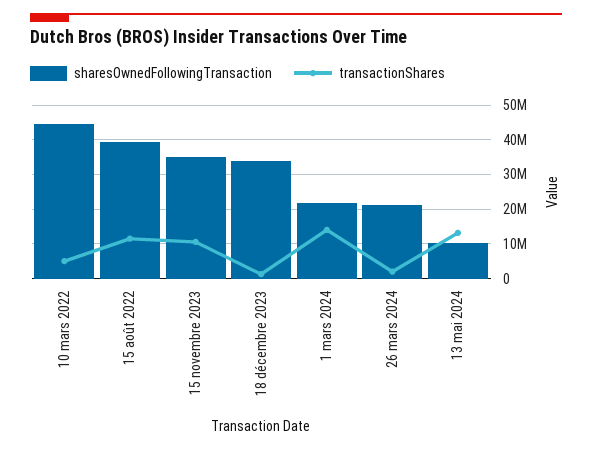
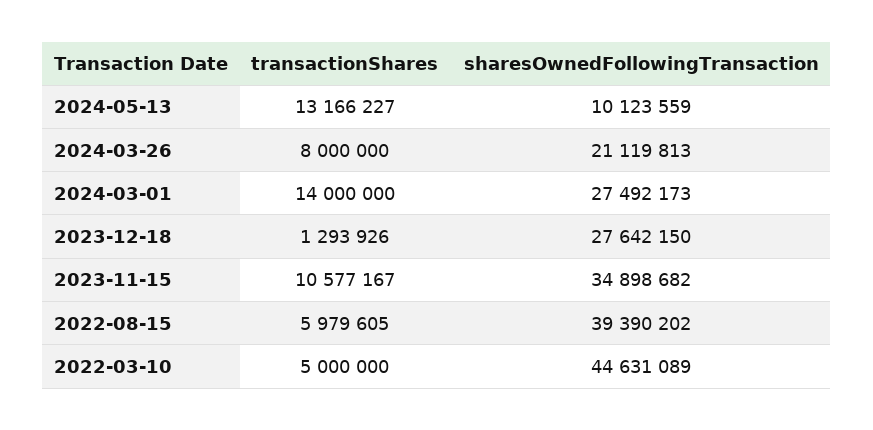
transactionShares, 15 août 2022: 12000000 -> 5979605
sharesOwnedFollowingTransaction, 18 décembre 2023: 34000000 -> 27642150
sharesOwnedFollowingTransaction, 1 mars 2024: 22000000 -> 27492173
transactionShares, 26 mars 2024: 2000000 -> 8000000

